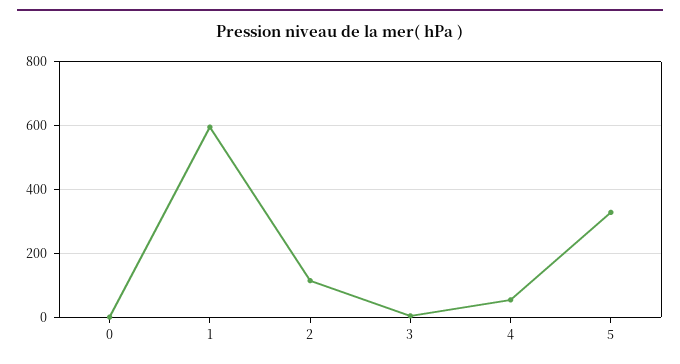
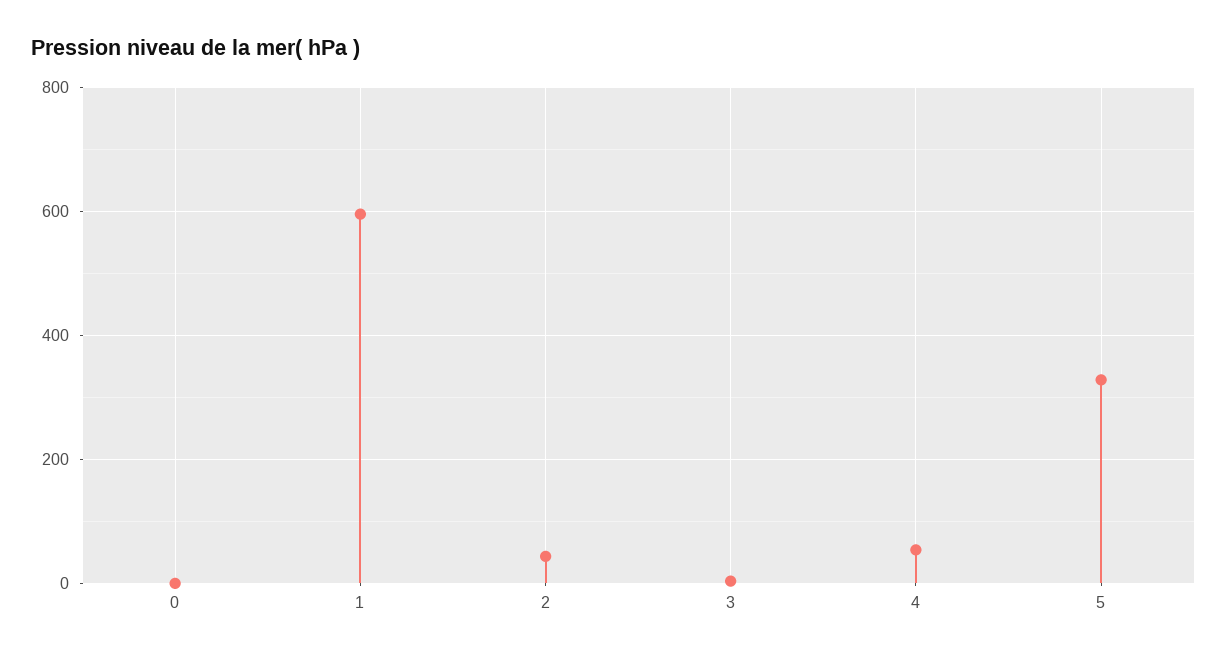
2: 120 -> 40

